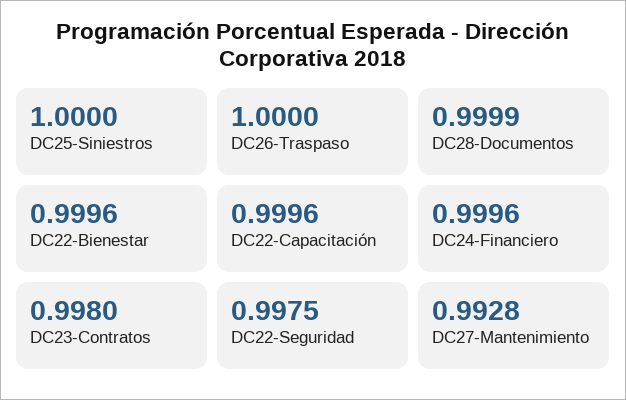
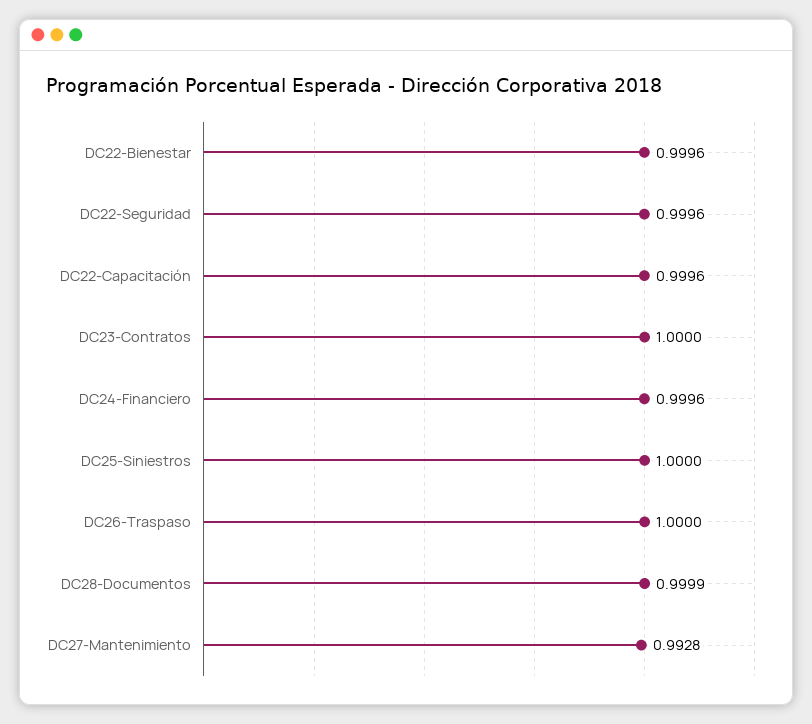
DC23-Contratos: 0.998 -> 1
DC22-Seguridad: 0.9975 -> 0.9996

